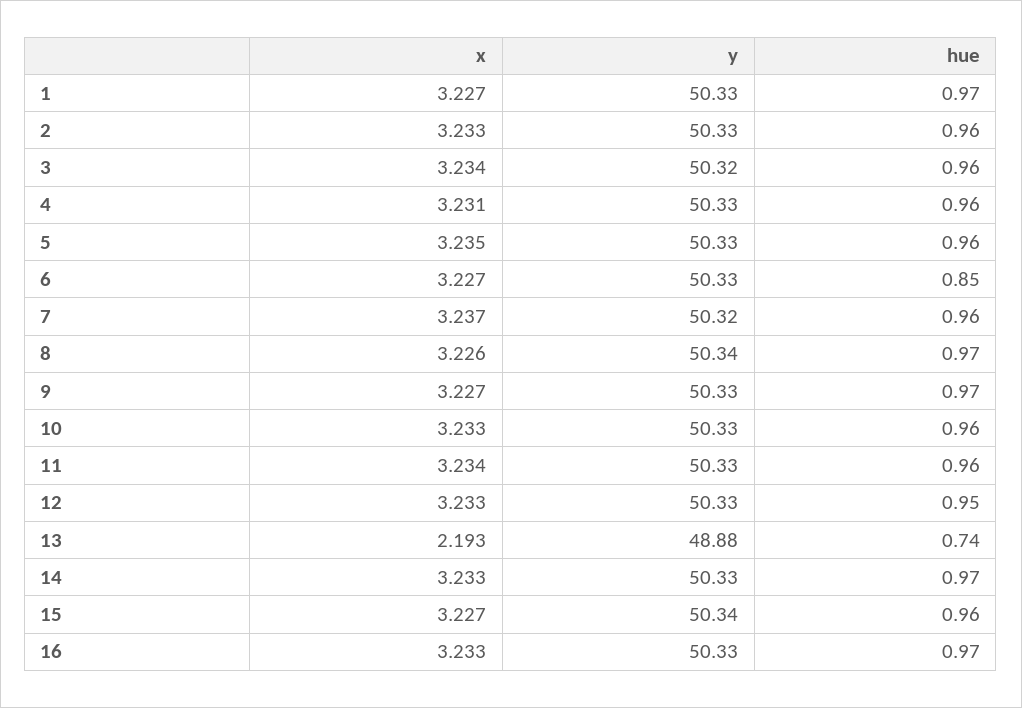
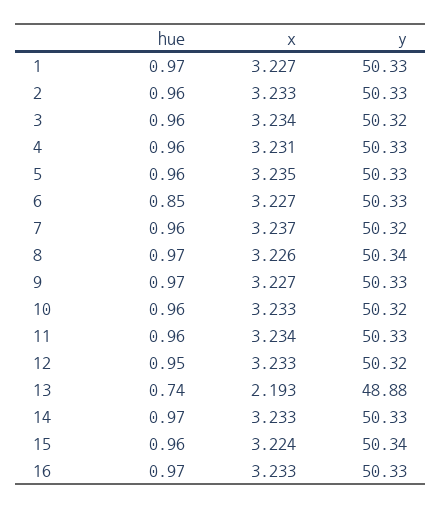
y, 10: 50.33 -> 50.32
y, 12: 50.33 -> 50.32
x, 15: 3.227 -> 3.224

